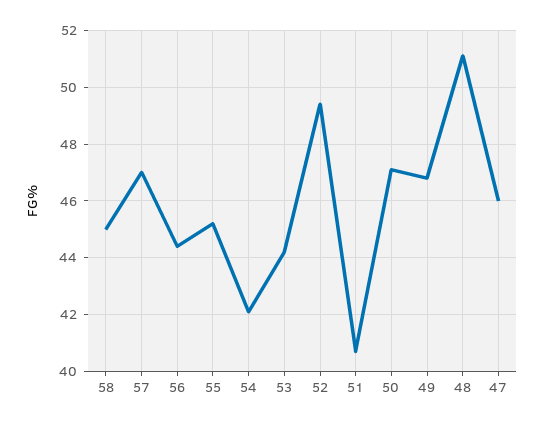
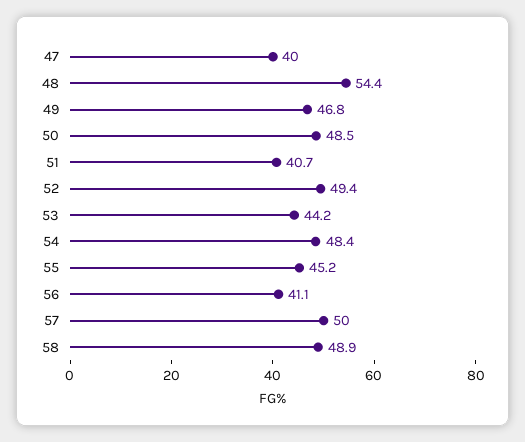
58: 45 -> 48.9
57: 47 -> 50
56: 44.5 -> 41.1
54: 42 -> 48.4
50: 47 -> 48.5
48: 51 -> 54.4
47: 46 -> 40

